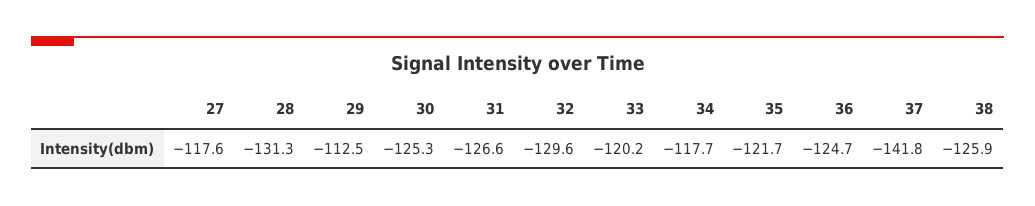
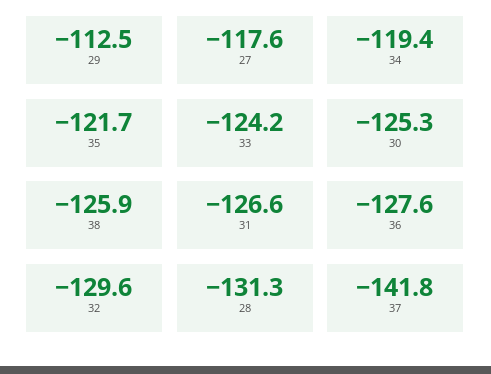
33: -120.2 -> -124.2
34: -117.7 -> -119.4
36: -124.7 -> -127.6

